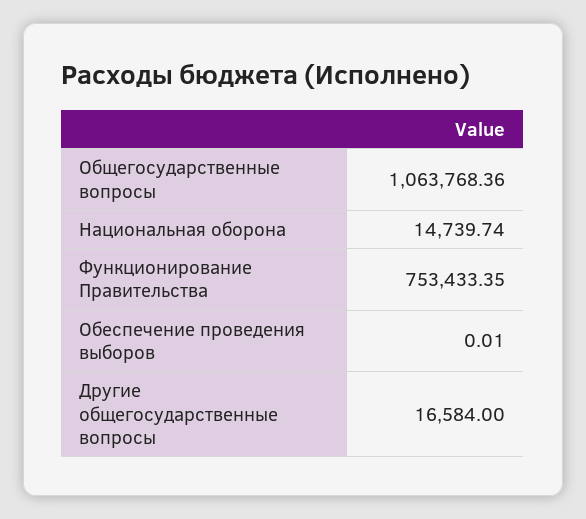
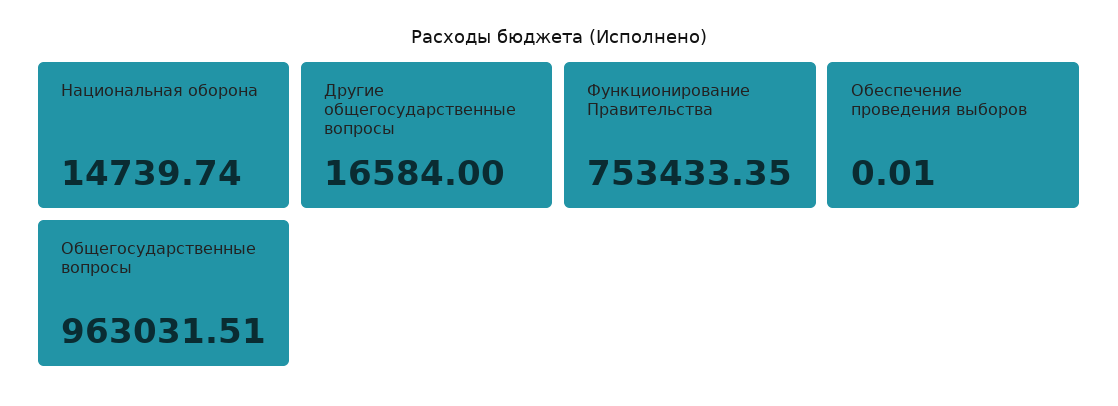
Общегосударственные вопросы: 1063768.36 -> 963031.51

